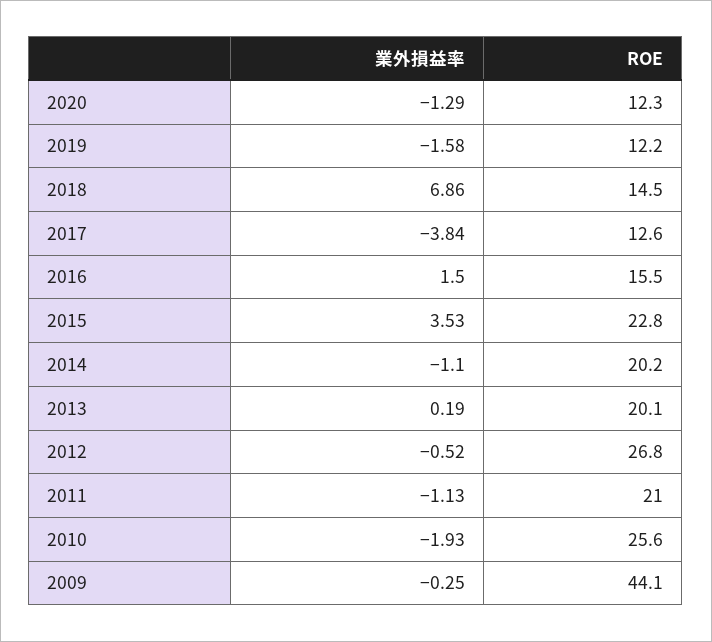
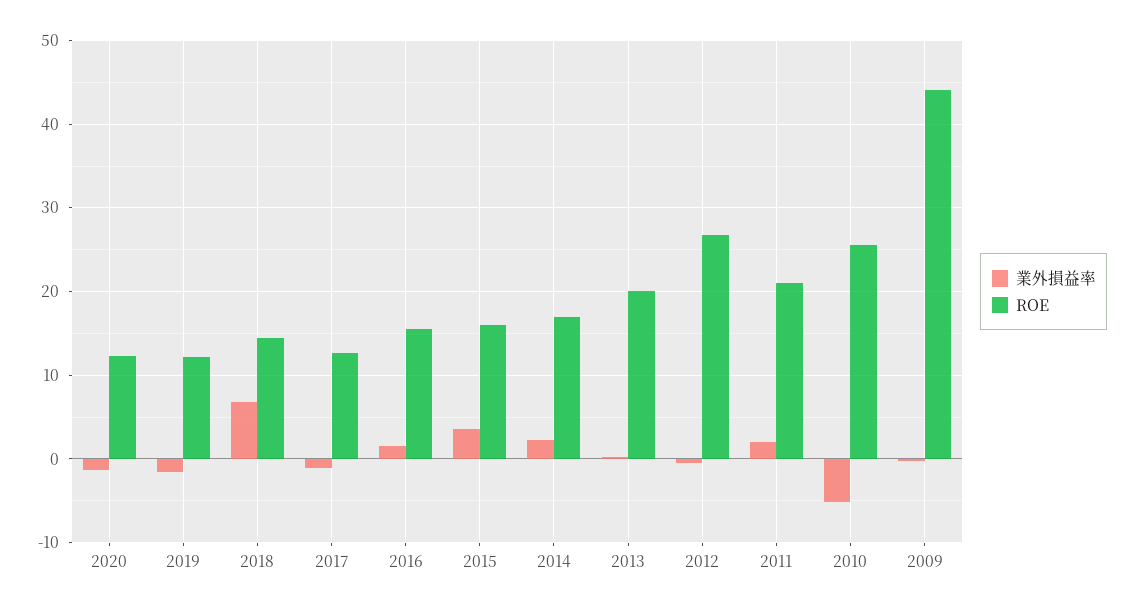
業外損益率, 2017: -3.84 -> -1
ROE, 2015: 22.8 -> 16
業外損益率, 2014: -1.1 -> 2
ROE, 2014: 20.2 -> 17
業外損益率, 2011: -1.13 -> 2
業外損益率, 2010: -1.93 -> -5

